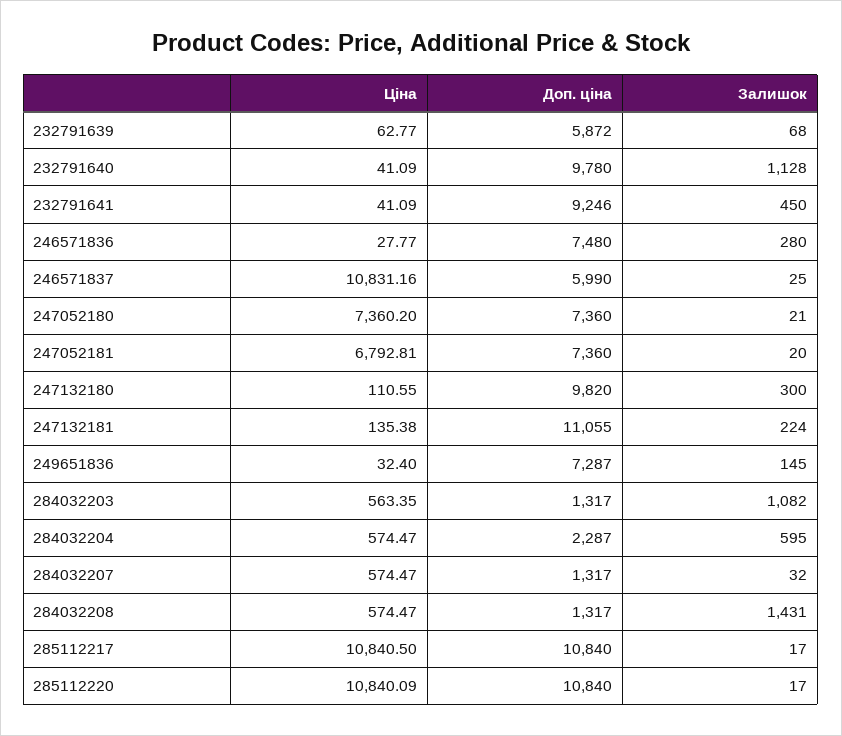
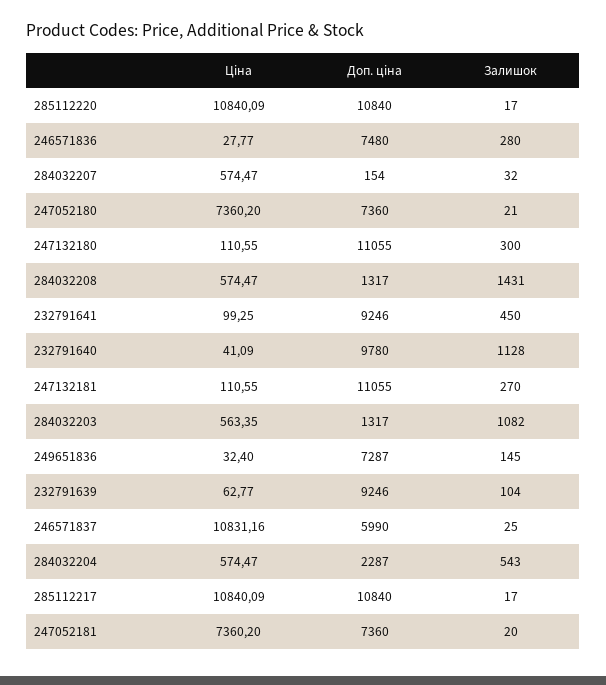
Доп. ціна, 232791639: 5872 -> 9246
Залишок, 232791639: 68 -> 104
Ціна, 232791641: 41.09 -> 99.25
Ціна, 247052181: 6792.81 -> 7360.2
Доп. ціна, 247132180: 9820 -> 11055
Ціна, 247132181: 135.38 -> 110.55
Залишок, 247132181: 224 -> 270
Залишок, 284032204: 595 -> 543
Доп. ціна, 284032207: 1317 -> 154
Ціна, 285112217: 10840.5 -> 10840.09

